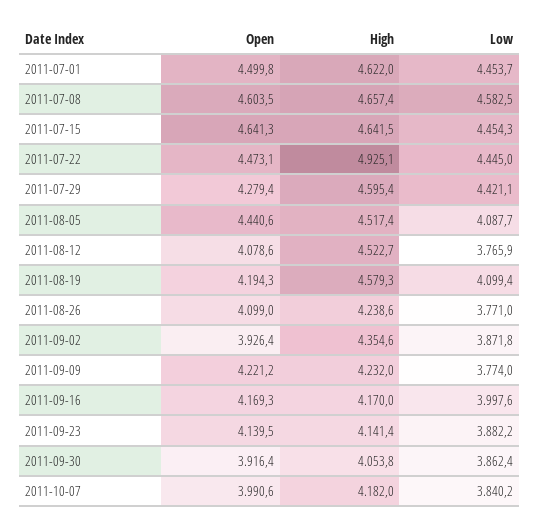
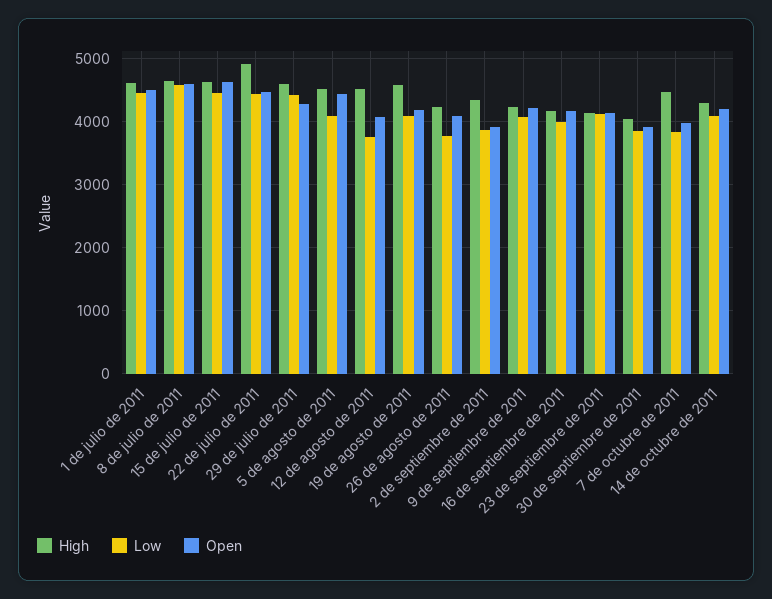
Low, 2011-09-09: 3774 -> 4100
Low, 2011-09-23: 3882.2 -> 4100
High, 2011-10-07: 4182 -> 4500
High, 14 de octubre de 2011: none -> 4300
Low, 14 de octubre de 2011: none -> 4100
Open, 14 de octubre de 2011: none -> 4200

